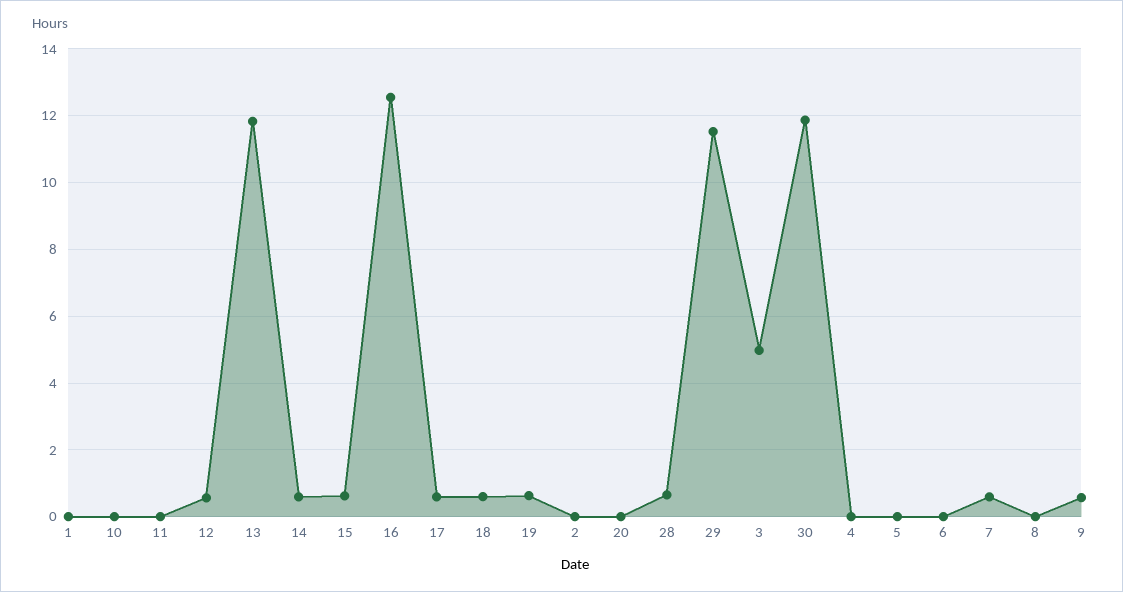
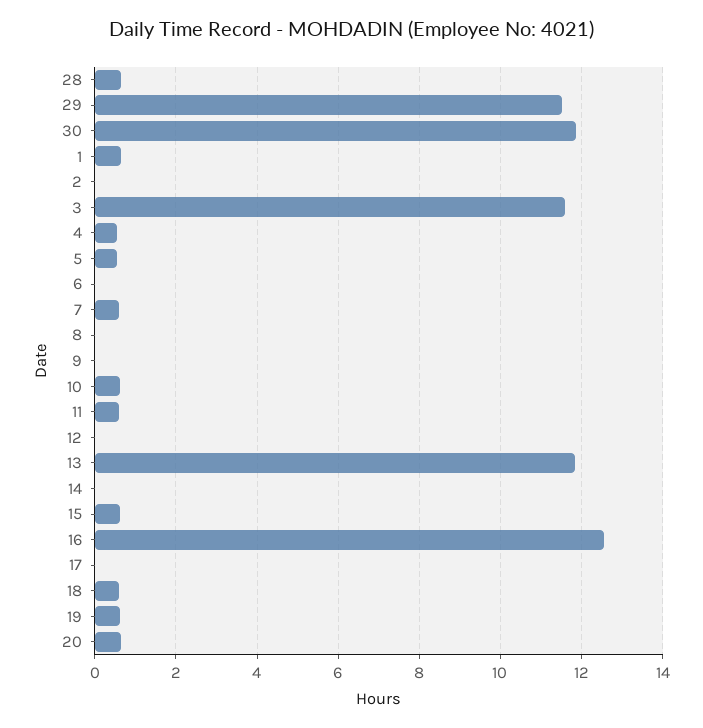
1: 0 -> 0.6
10: 0 -> 0.6
11: 0 -> 0.6
12: 0.6 -> 0
14: 0.6 -> 0
17: 0.6 -> 0
20: 0 -> 0.6
3: 5 -> 11.6
4: 0 -> 0.6
5: 0 -> 0.6
9: 0.6 -> 0

